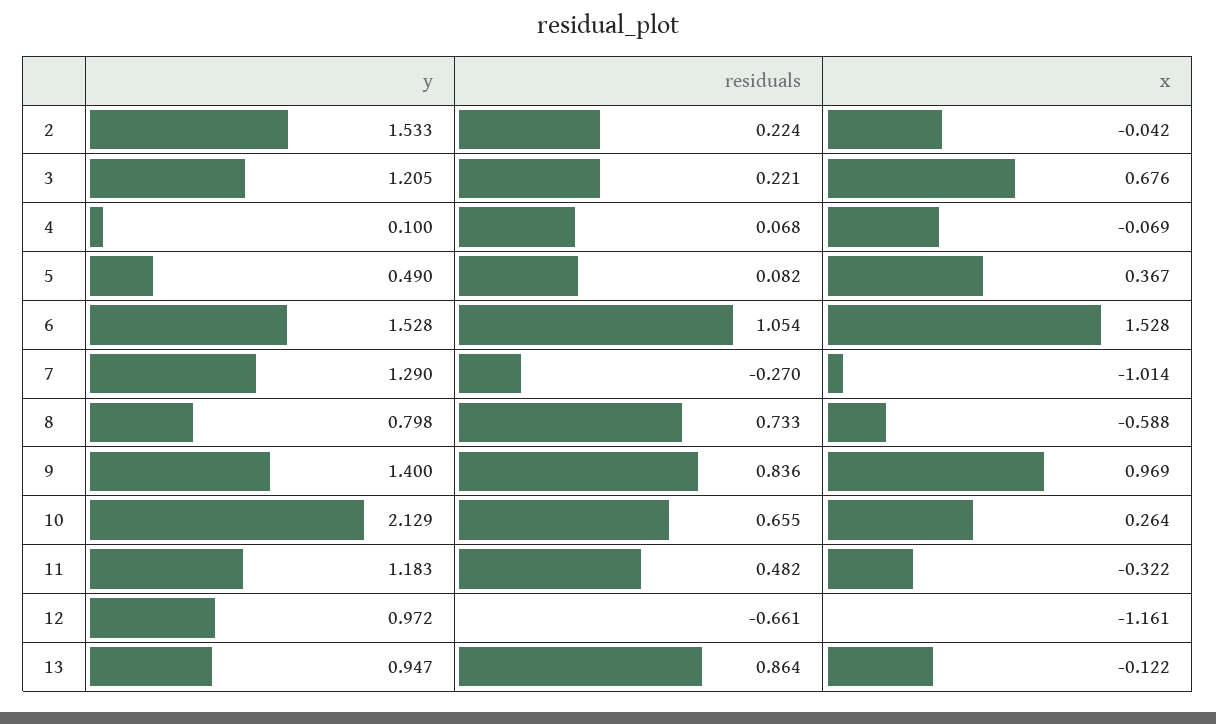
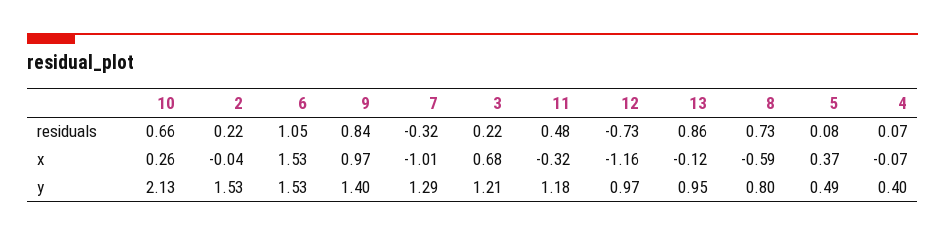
y, 4: 0.1 -> 0.4
residuals, 7: -0.27 -> -0.32
residuals, 12: -0.661 -> -0.73

